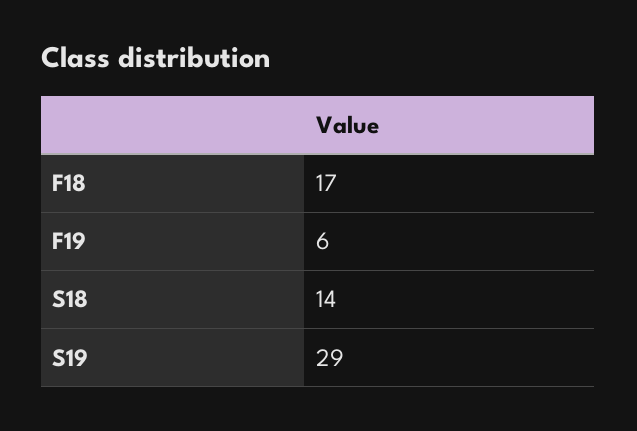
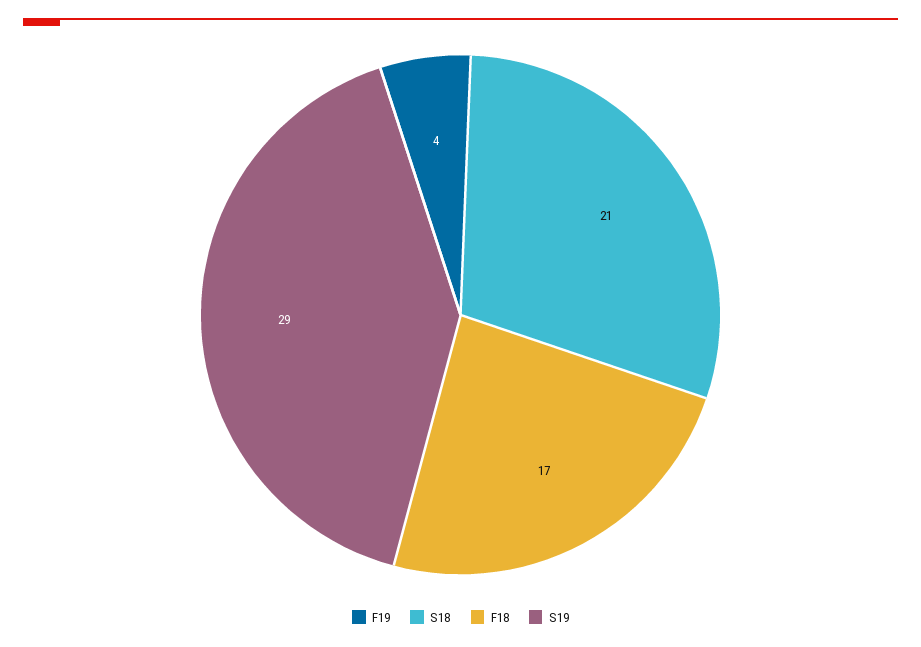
F19: 6 -> 4
S18: 14 -> 21

